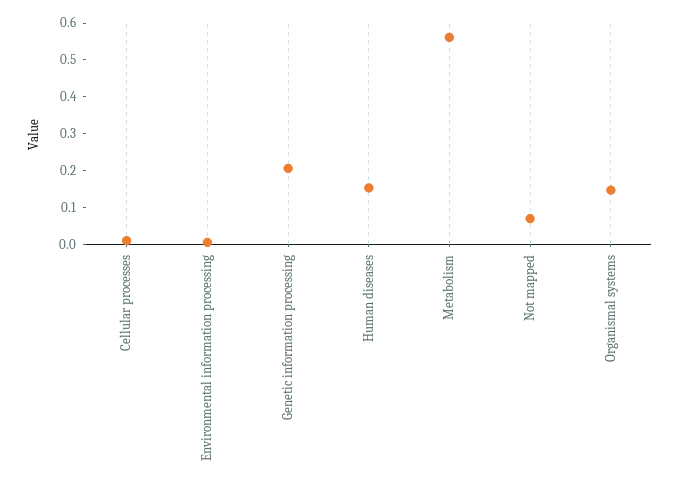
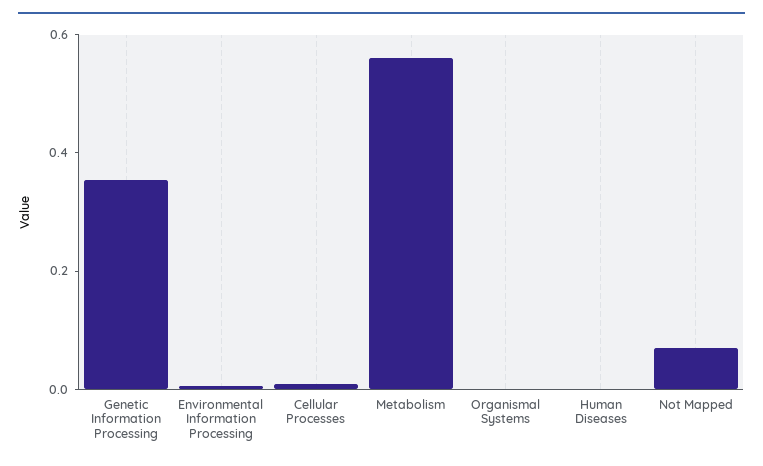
Genetic information processing: 0.2 -> 0.35
Human diseases: 0.15 -> 0
Organismal systems: 0.15 -> 0

